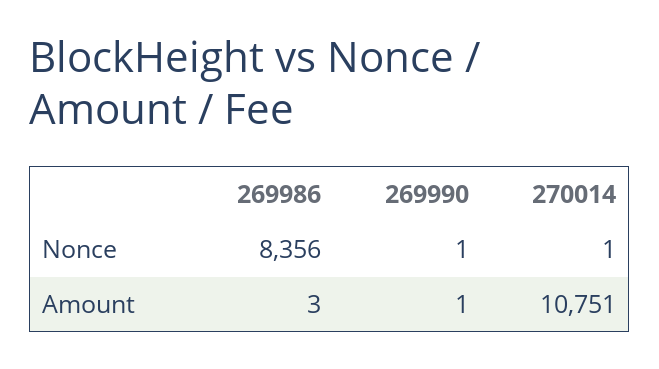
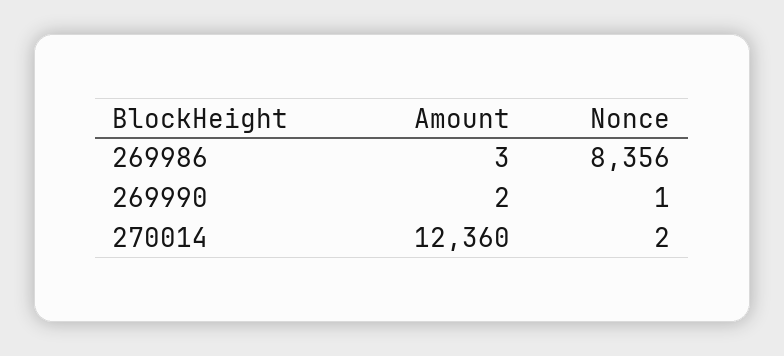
270014, Nonce: 1 -> 2
269990, Amount: 1 -> 2
270014, Amount: 10751 -> 12360

